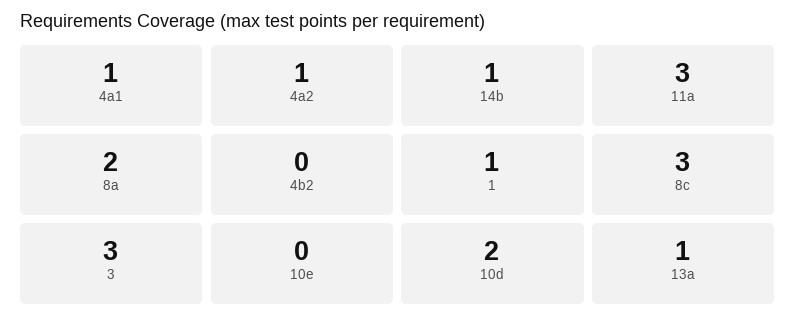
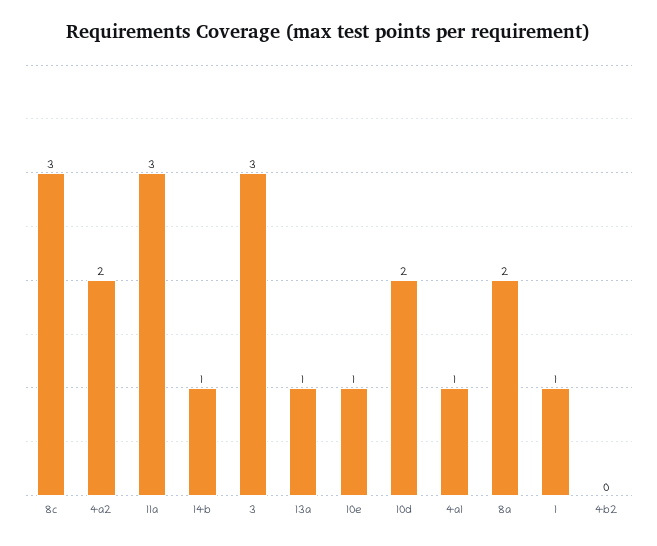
4a2: 1 -> 2
10e: 0 -> 1

